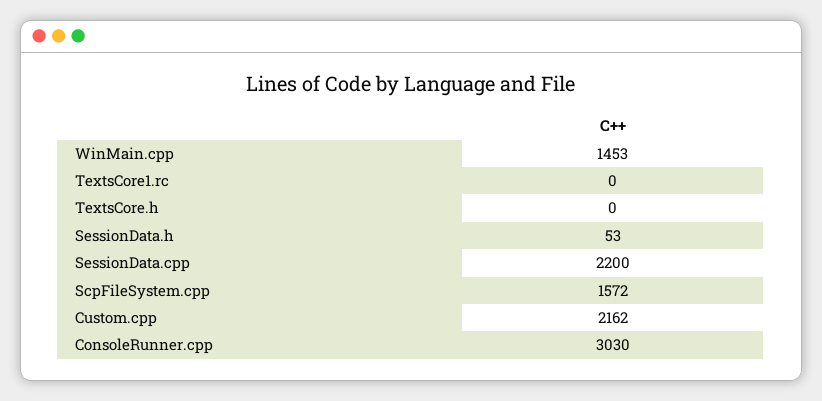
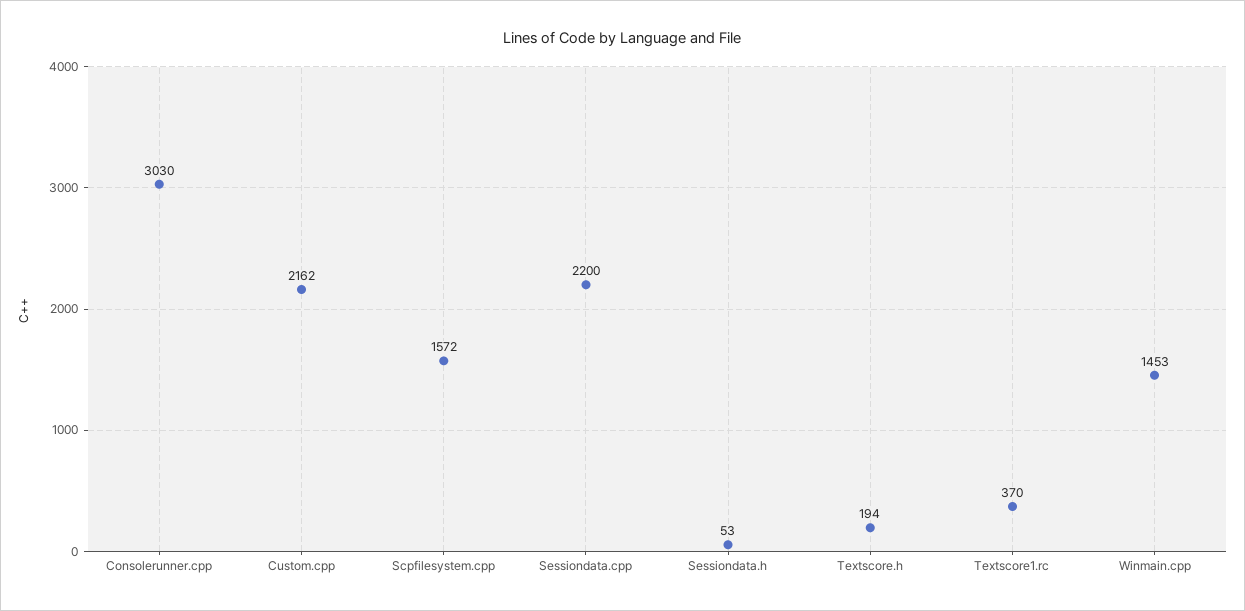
TextsCore1.rc: 0 -> 370
TextsCore.h: 0 -> 194

